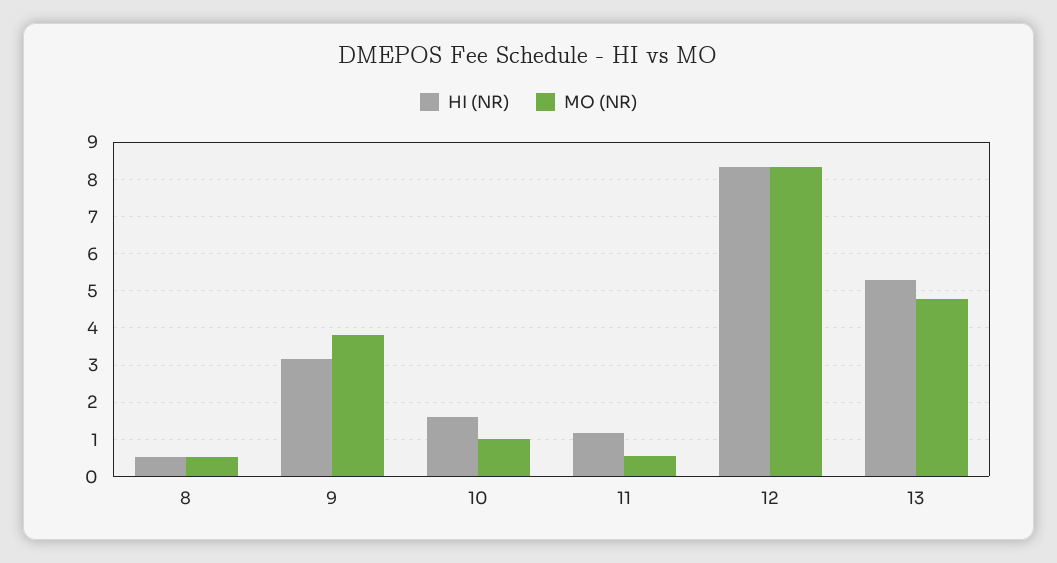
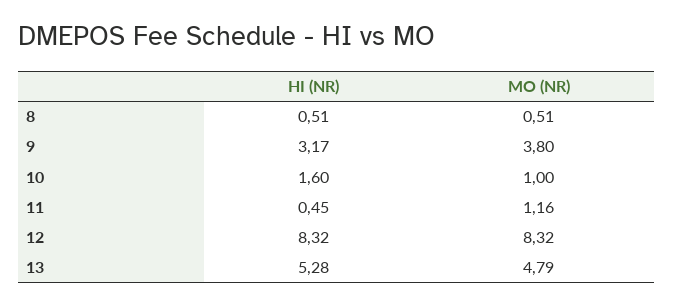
HI (NR), 11: 1.2 -> 0.45
MO (NR), 11: 0.6 -> 1.16

